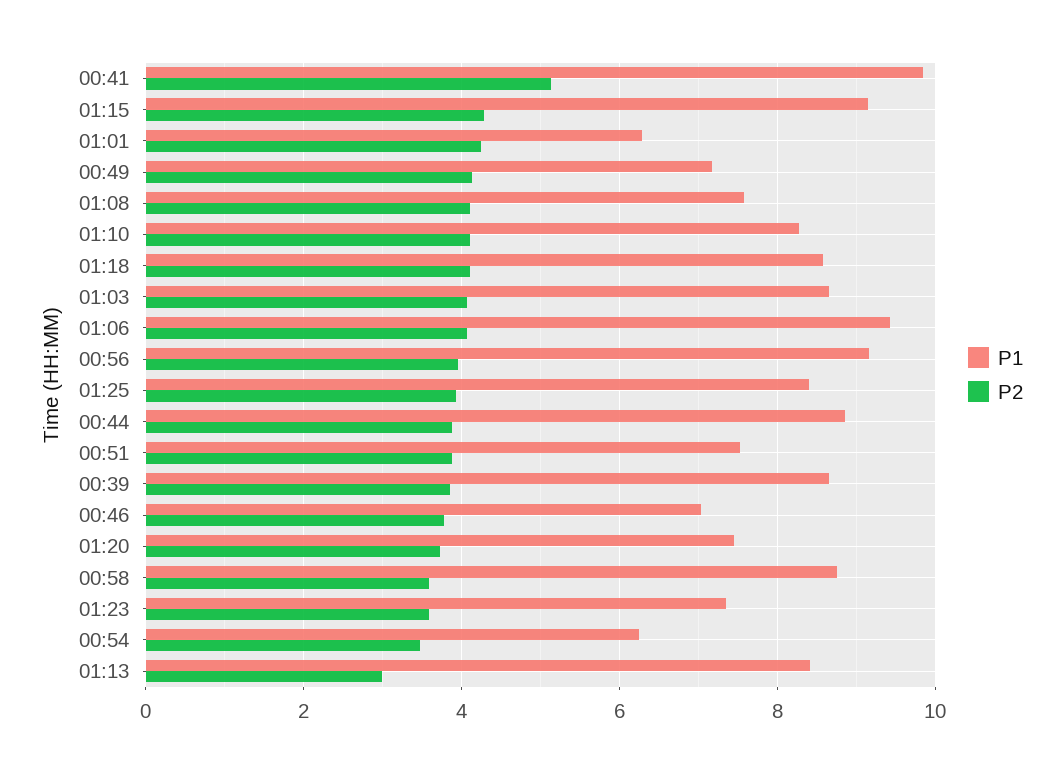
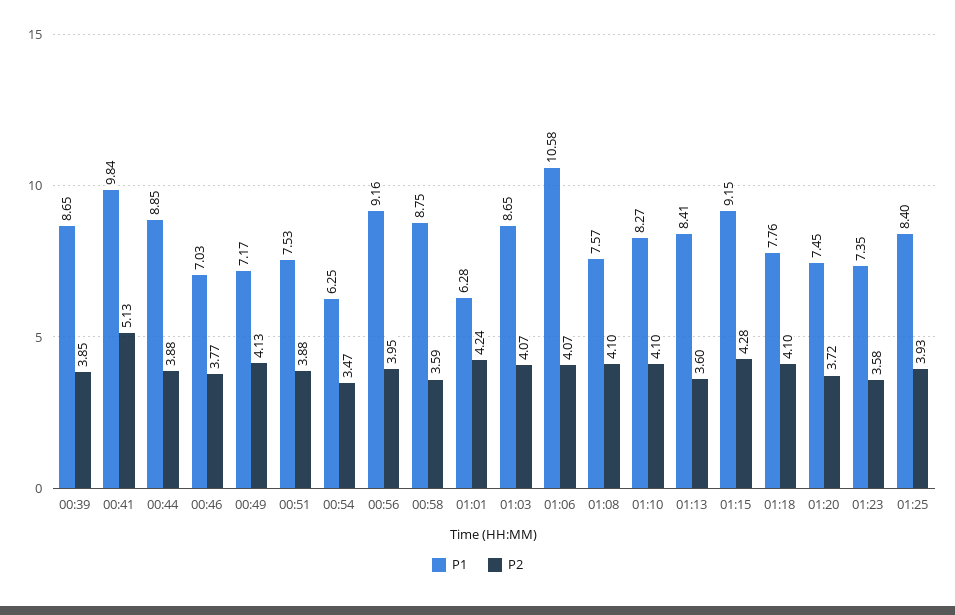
P1, 01:18: 8.6 -> 7.76
P1, 01:06: 9.4 -> 10.58
P2, 01:13: 3 -> 3.6

